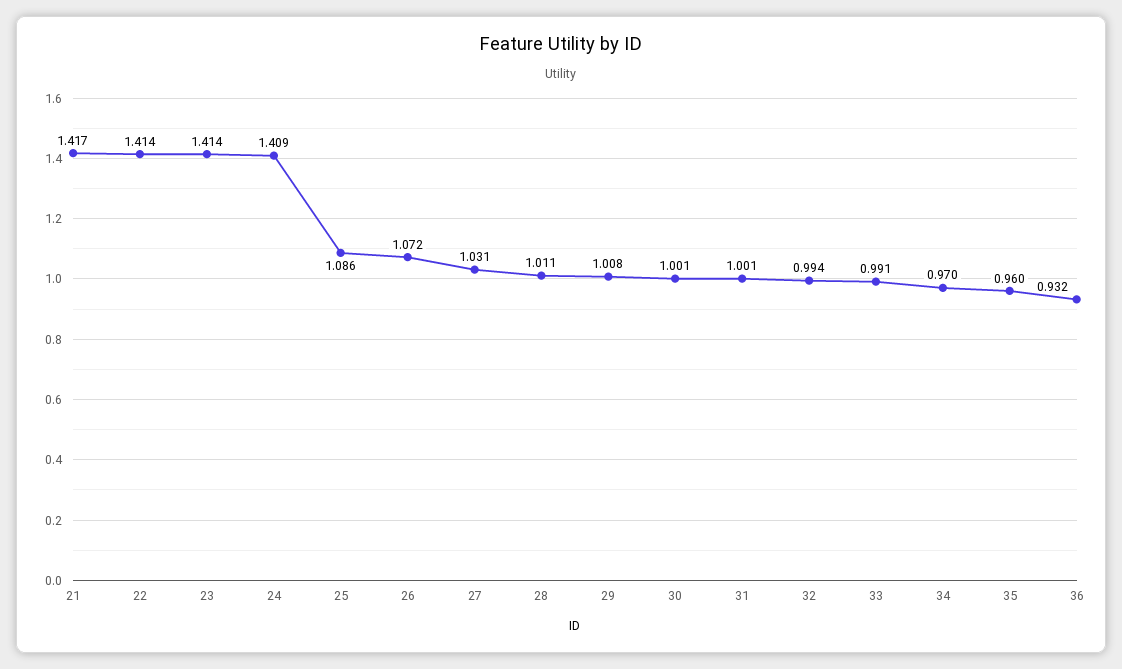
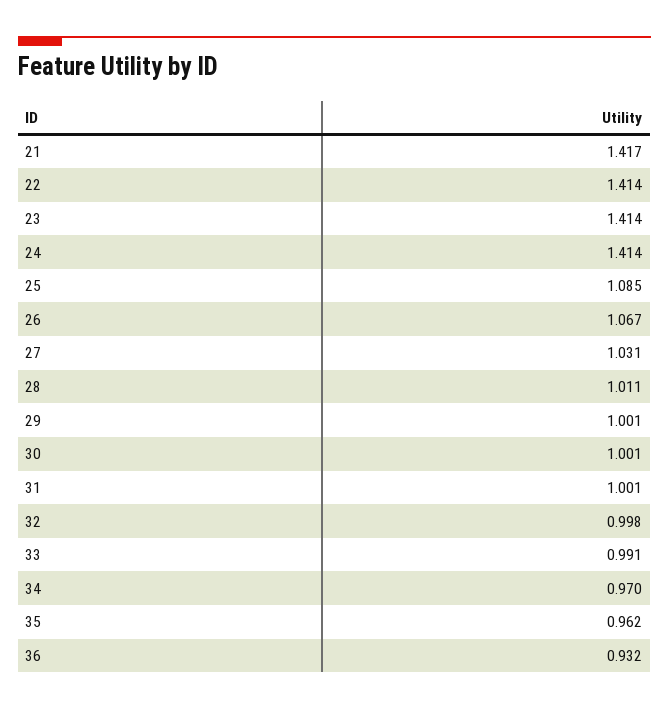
24: 1.409 -> 1.414
25: 1.086 -> 1.085
26: 1.072 -> 1.067
29: 1.008 -> 1.001
32: 0.994 -> 0.998
35: 0.96 -> 0.962

